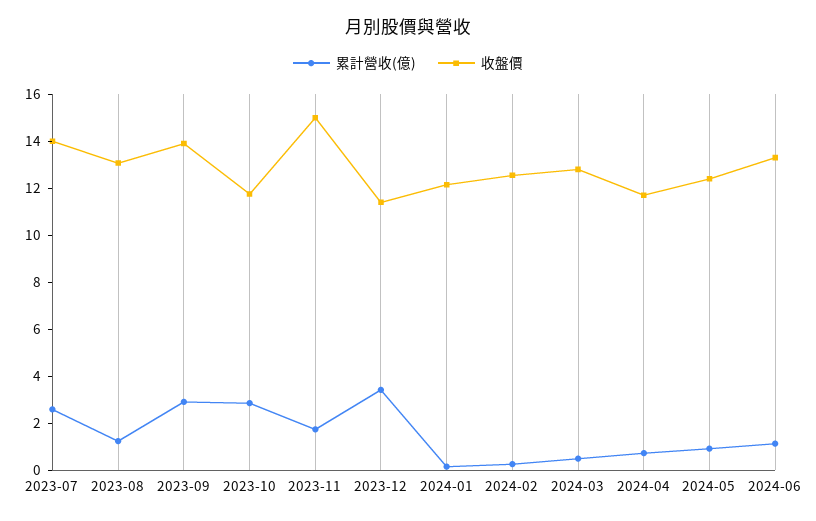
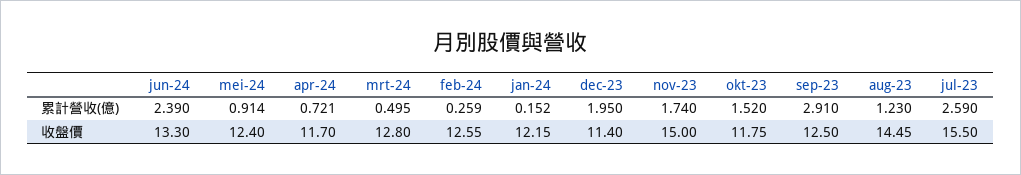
收盤價, 2023-07: 14 -> 15.5
收盤價, 2023-08: 13 -> 14.45
收盤價, 2023-09: 14 -> 12.5
累計營收(億), 2023-10: 3 -> 1.52
累計營收(億), 2023-12: 3.5 -> 1.95
累計營收(億), 2024-06: 1 -> 2.39

